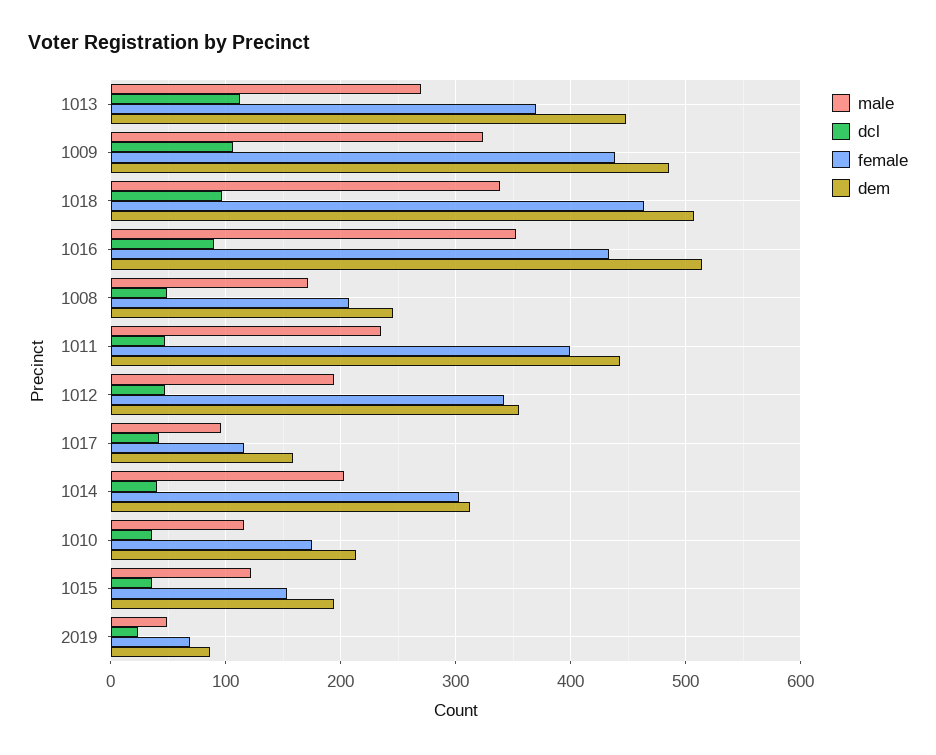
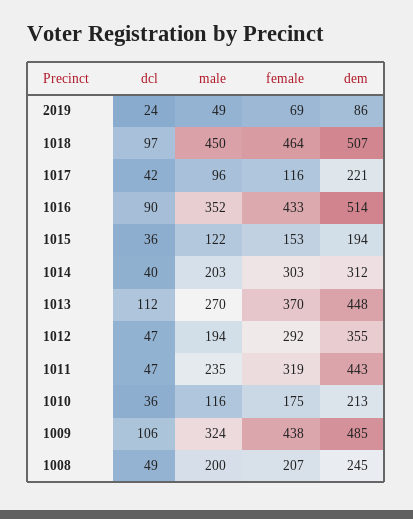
male, 1018: 340 -> 450
male, 1008: 170 -> 200
female, 1011: 400 -> 319
female, 1012: 340 -> 292
dem, 1017: 160 -> 221

